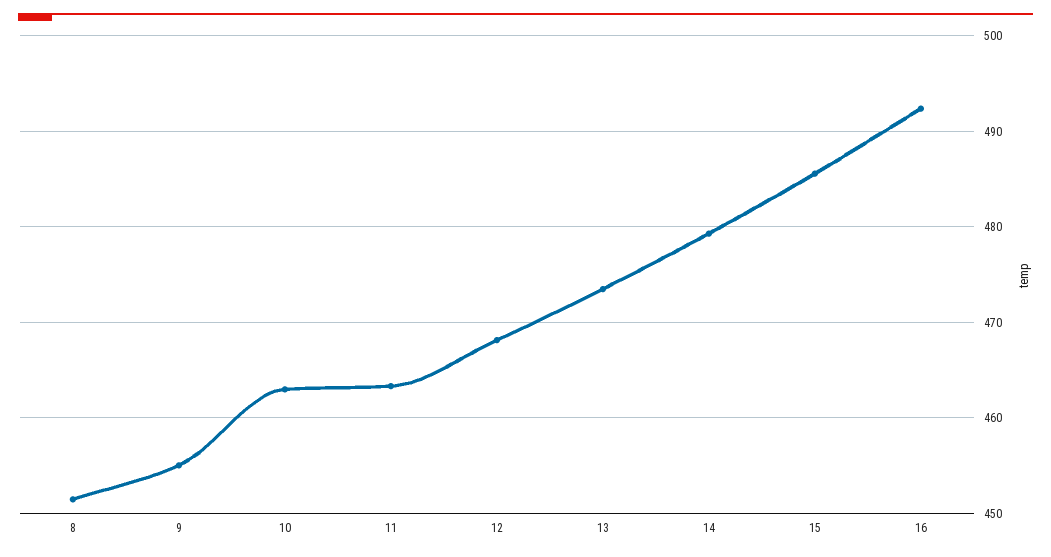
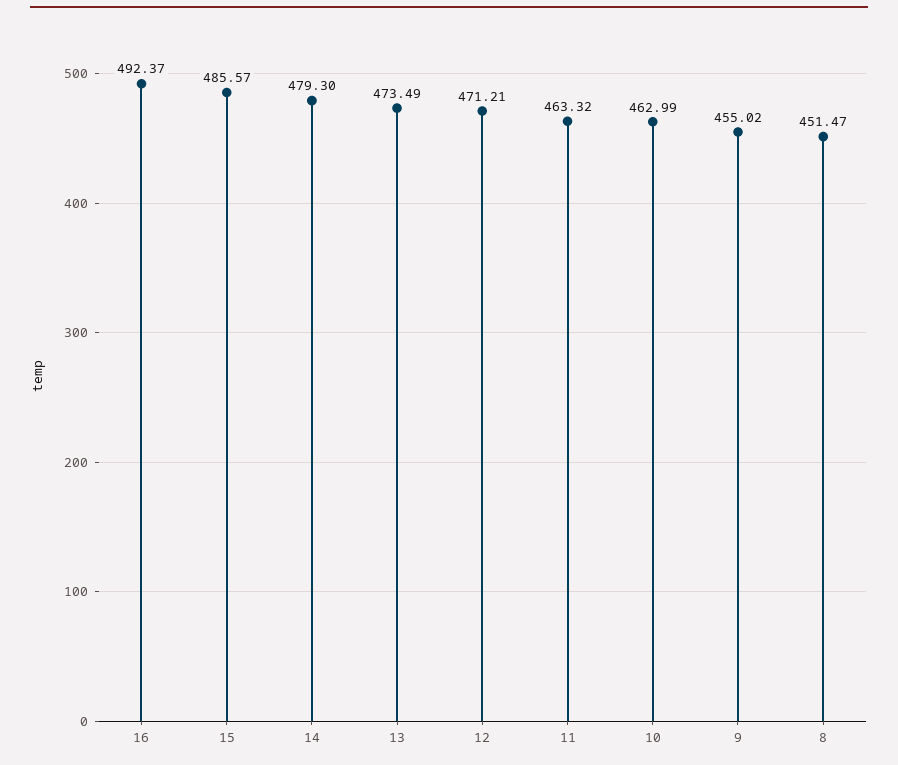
12: 468 -> 471.21

